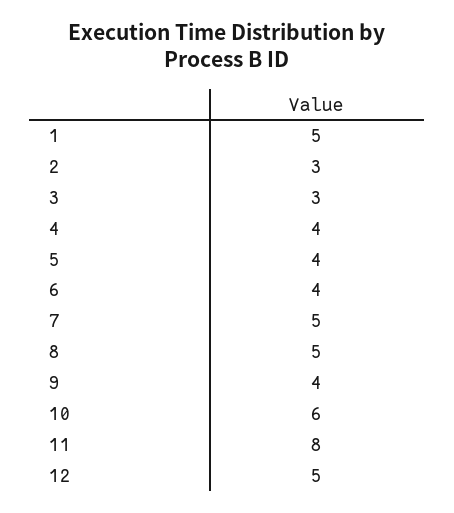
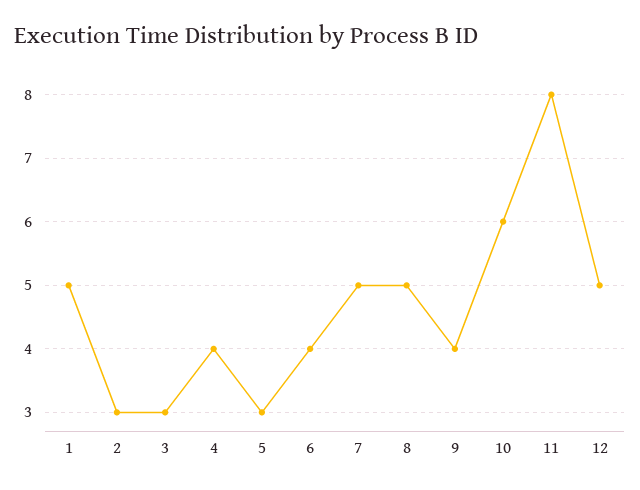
5: 4 -> 3

